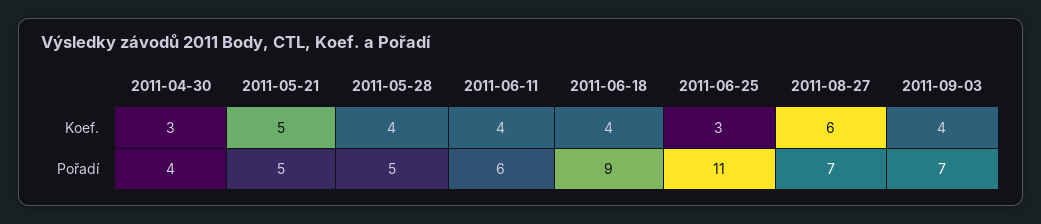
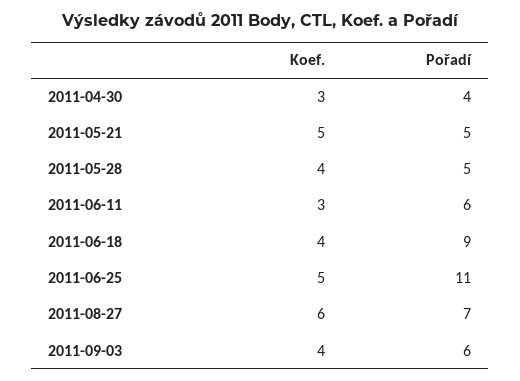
2011-06-11, Koef.: 4 -> 3
2011-06-25, Koef.: 3 -> 5
2011-09-03, Pořadí: 7 -> 6

